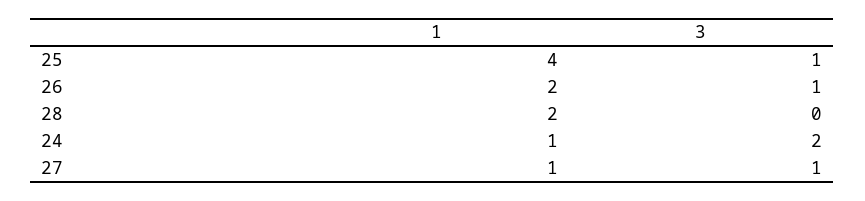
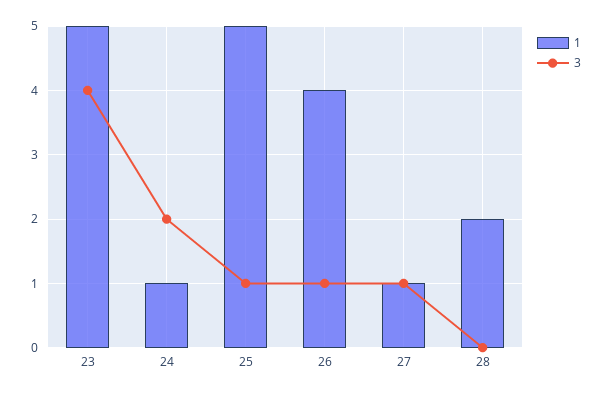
1, 25: 4 -> 5
1, 26: 2 -> 4
1, 23: none -> 5
3, 23: none -> 4

